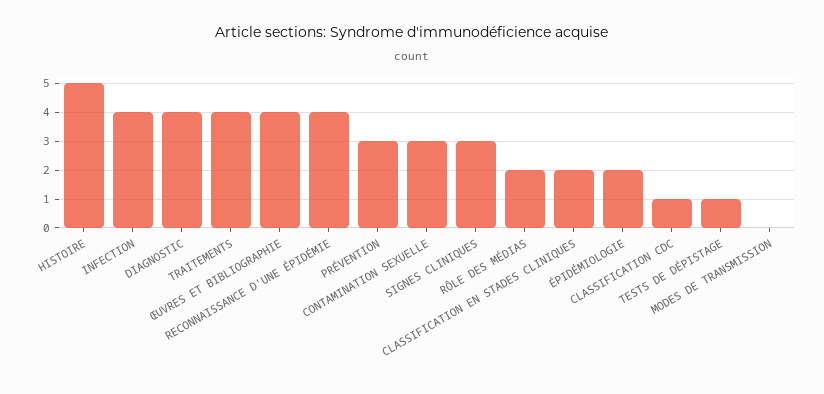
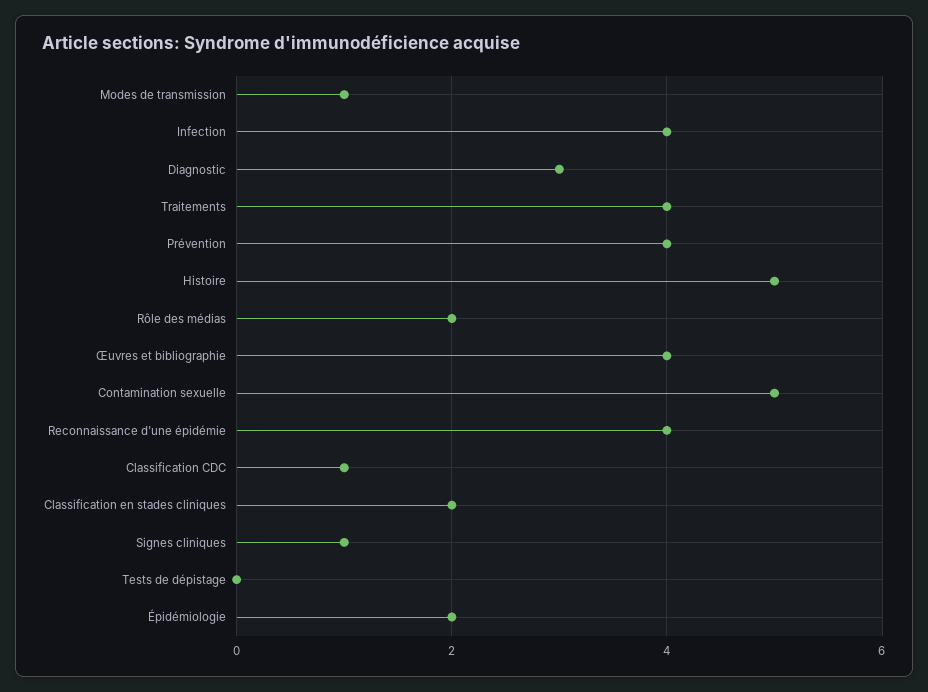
DIAGNOSTIC: 4 -> 3
PRÉVENTION: 3 -> 4
CONTAMINATION SEXUELLE: 3 -> 5
SIGNES CLINIQUES: 3 -> 1
TESTS DE DÉPISTAGE: 1 -> 0
MODES DE TRANSMISSION: 0 -> 1

